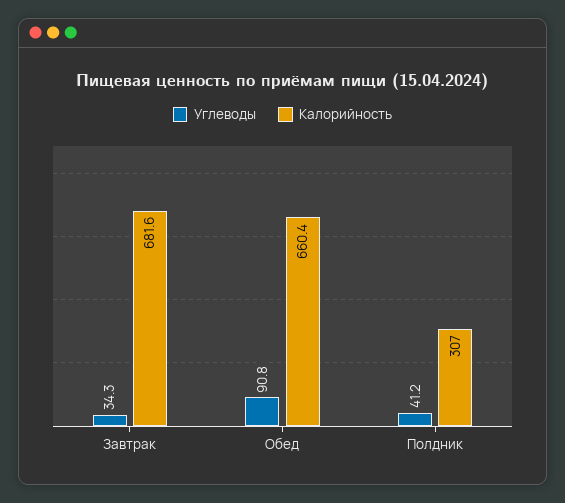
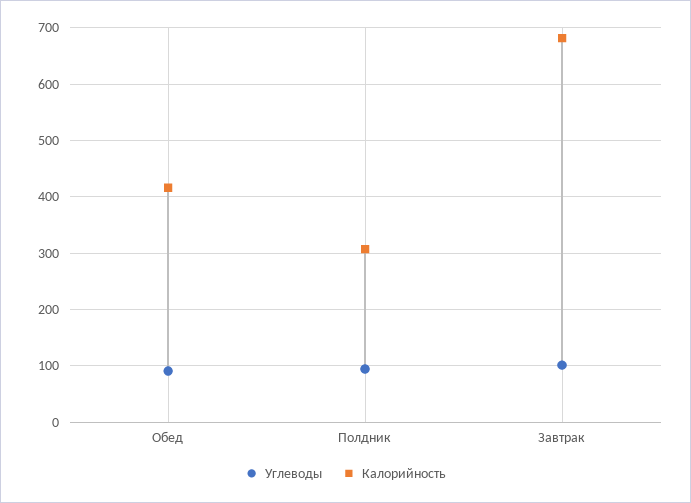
Углеводы, Завтрак: 34.3 -> 100
Калорийность, Обед: 660.4 -> 420
Углеводы, Полдник: 41.2 -> 100

